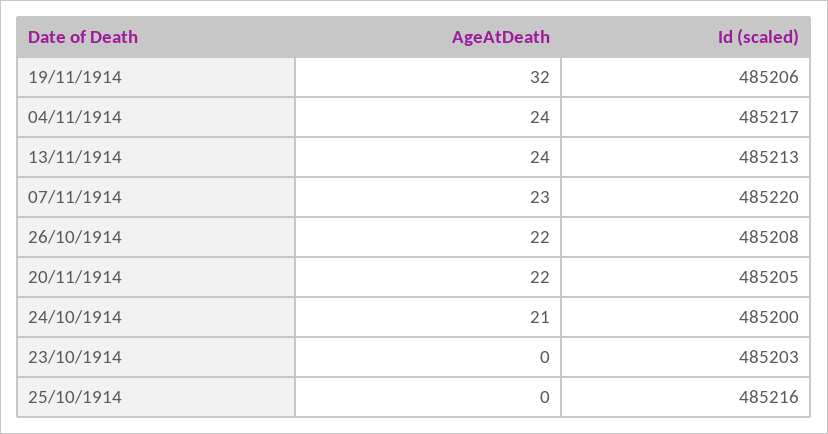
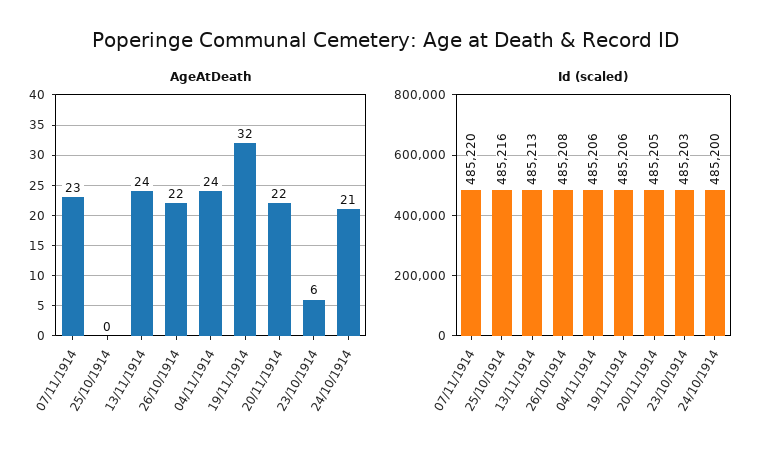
Id (scaled), 04/11/1914: 485217 -> 485206
AgeAtDeath, 23/10/1914: 0 -> 6

